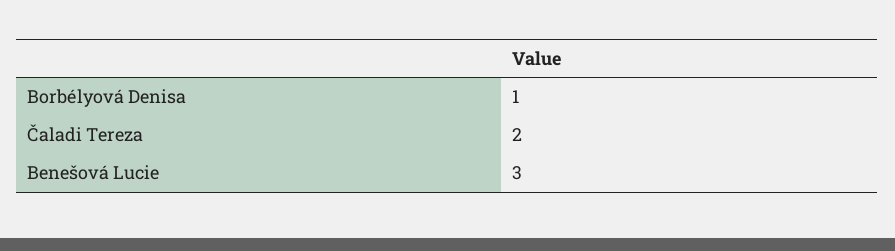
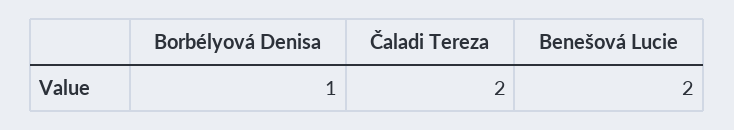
Benešová Lucie: 3 -> 2

